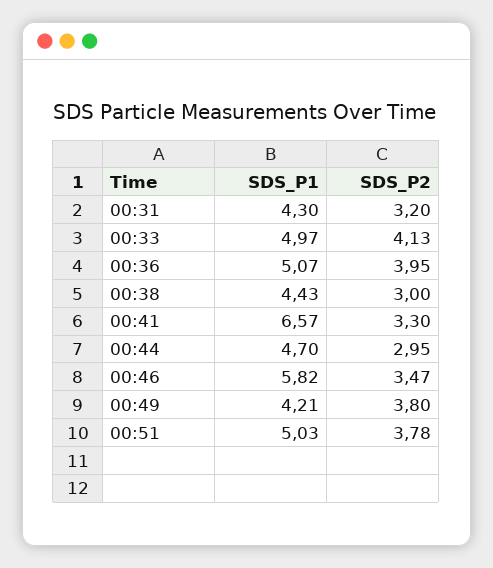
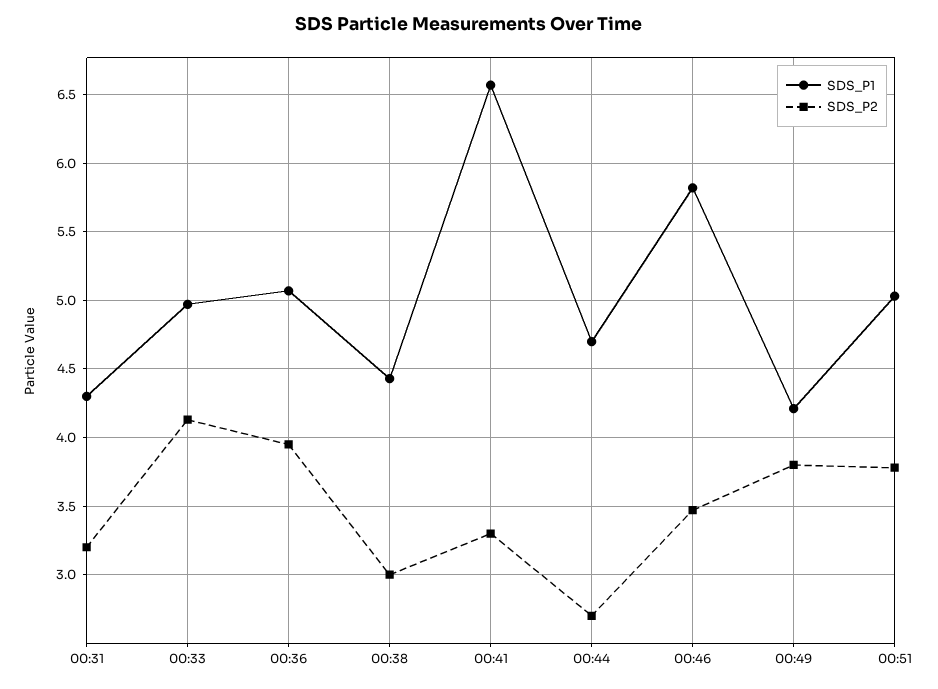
SDS_P2, 00:44: 2.95 -> 2.7

